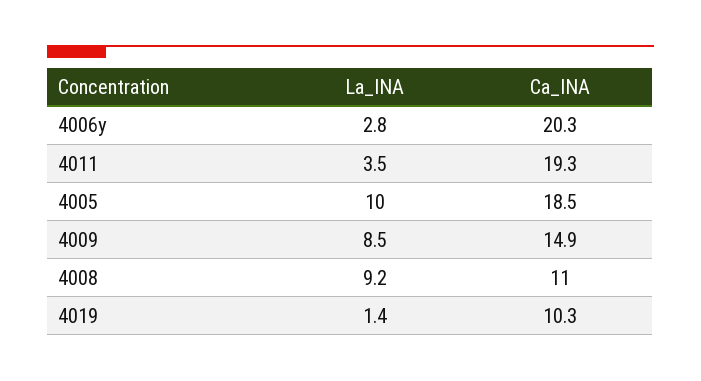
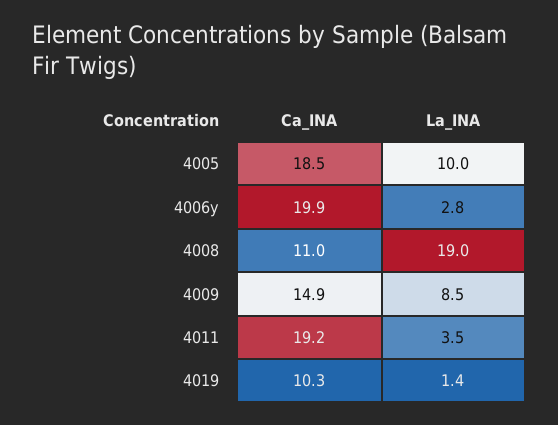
Ca_INA, 4006y: 20.3 -> 19.9
Ca_INA, 4011: 19.3 -> 19.2
La_INA, 4008: 9.2 -> 19

